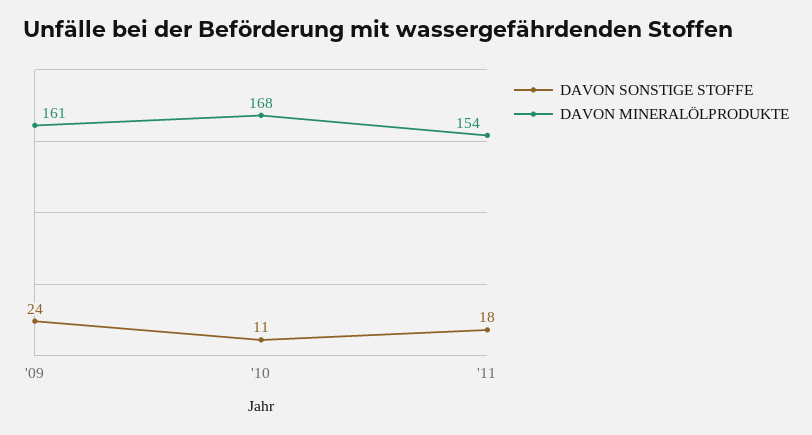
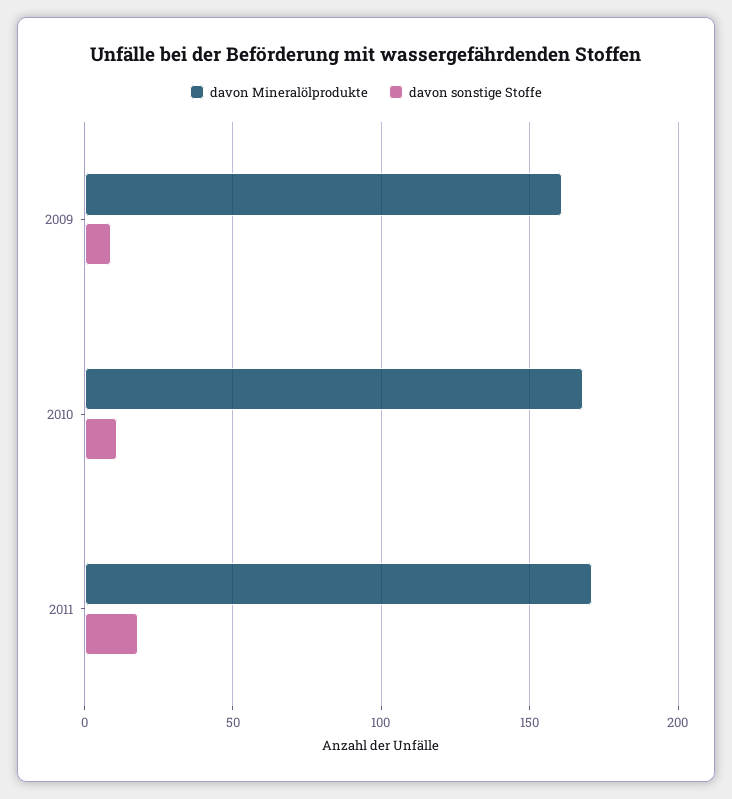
DAVON SONSTIGE STOFFE, '09: 24 -> 10
DAVON MINERALÖLPRODUKTE, '11: 154 -> 170

